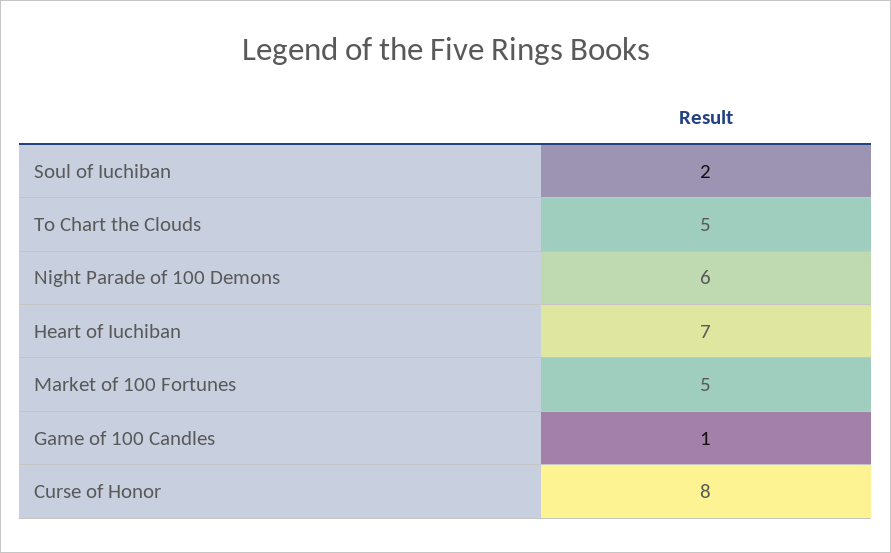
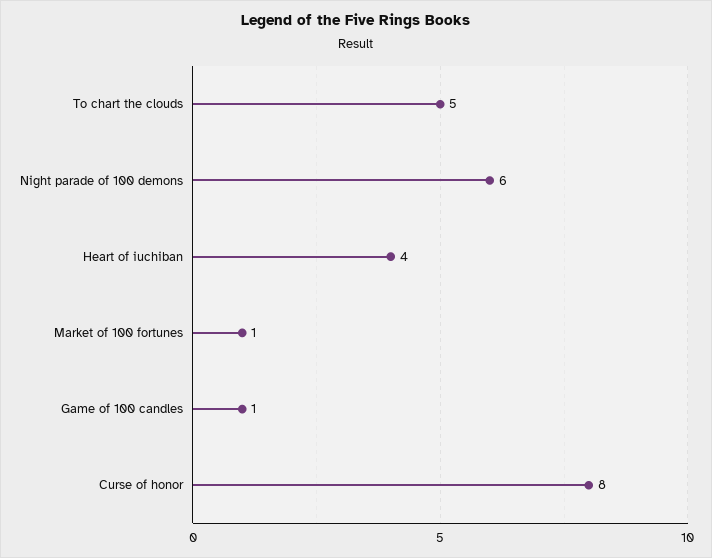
Soul of Iuchiban: 2 -> none
Heart of Iuchiban: 7 -> 4
Market of 100 Fortunes: 5 -> 1

